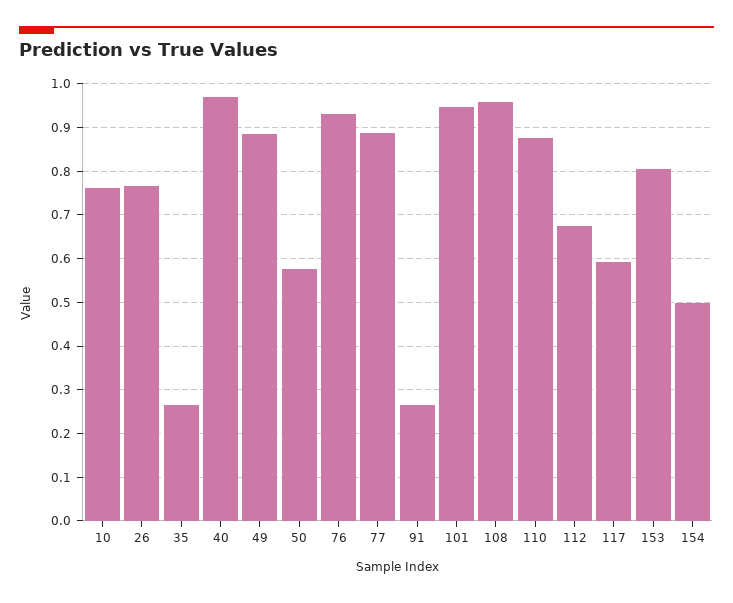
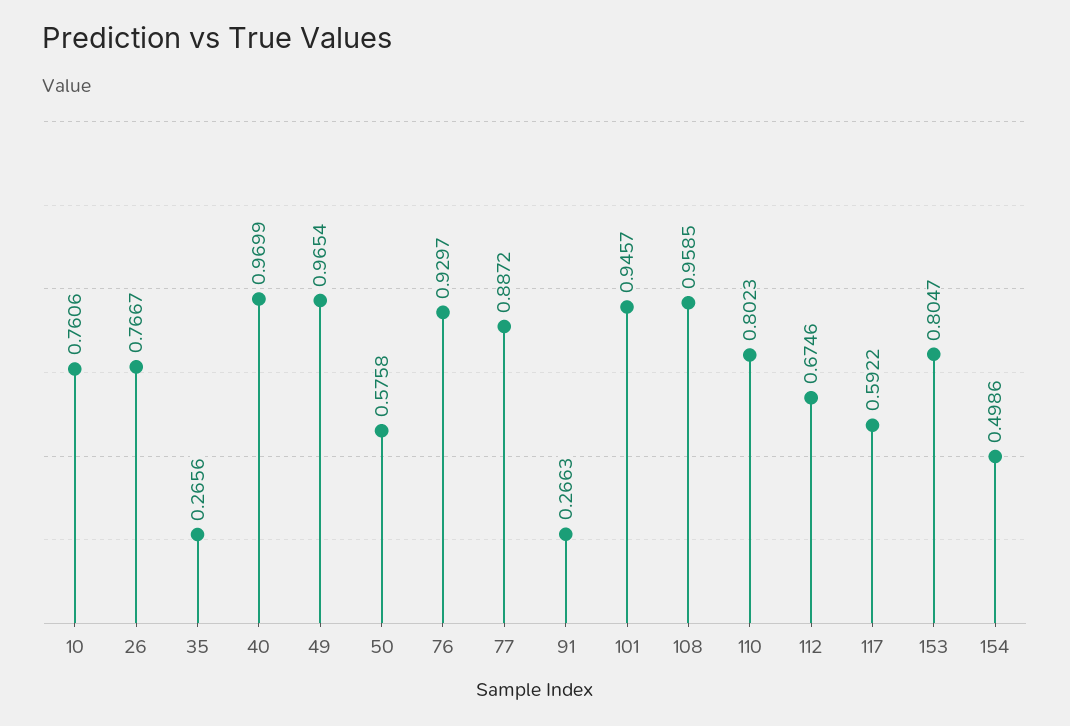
49: 0.88 -> 0.9654
110: 0.88 -> 0.8023

